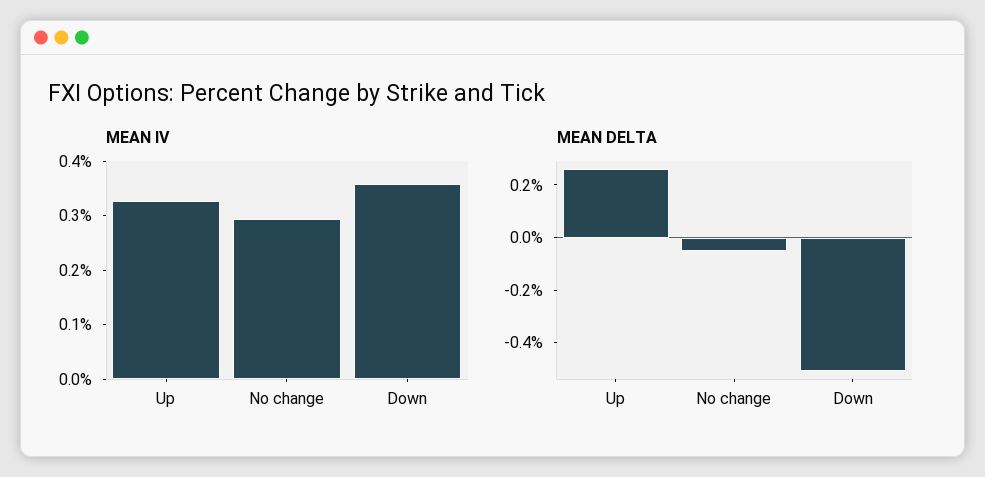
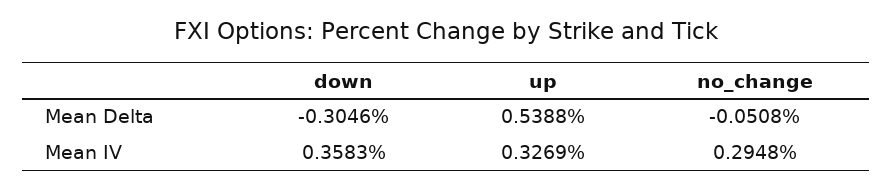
MEAN DELTA, Up: 0.25 -> 0.5388
MEAN DELTA, Down: -0.5 -> -0.3046

